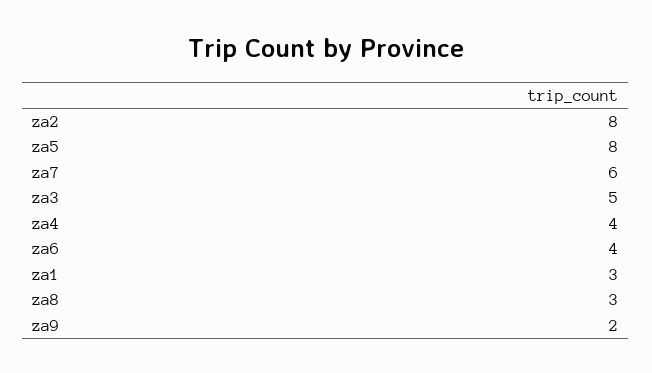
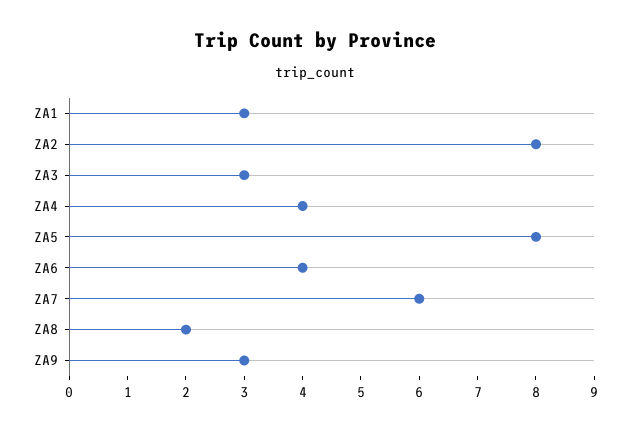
za3: 5 -> 3
za8: 3 -> 2
za9: 2 -> 3

